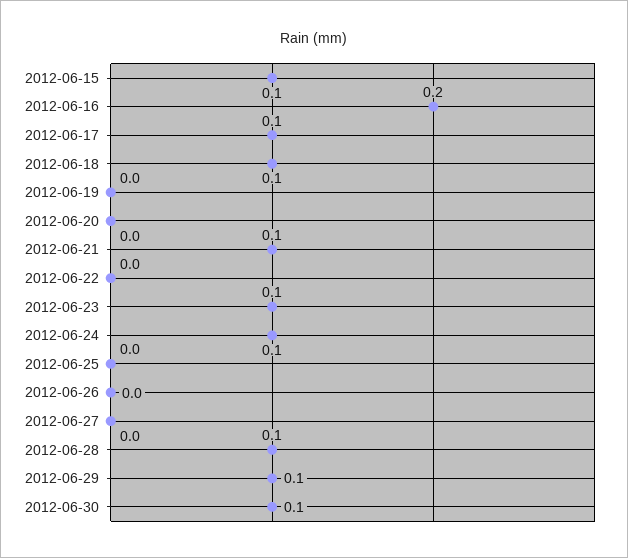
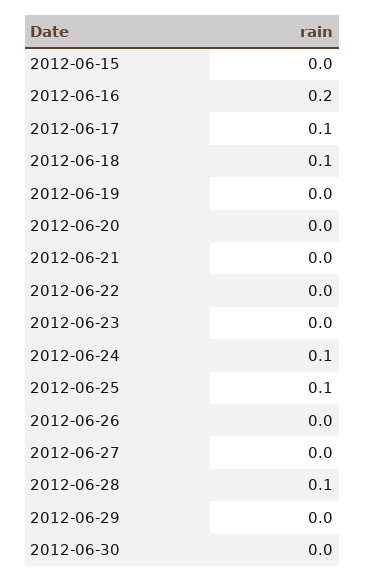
2012-06-15: 0.1 -> 0
2012-06-21: 0.1 -> 0
2012-06-23: 0.1 -> 0
2012-06-25: 0 -> 0.1
2012-06-29: 0.1 -> 0
2012-06-30: 0.1 -> 0

